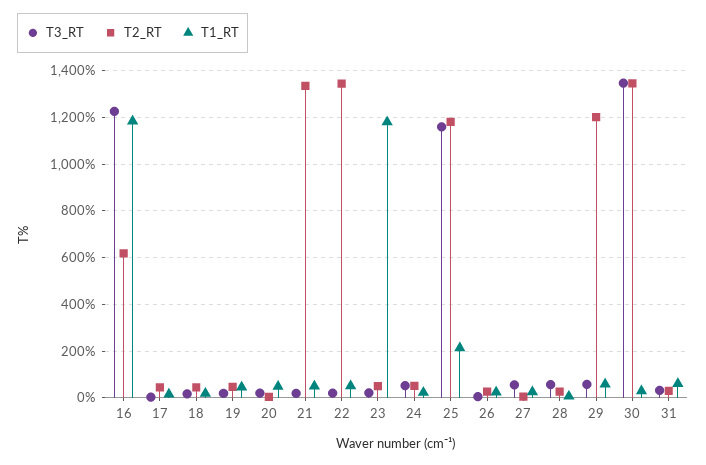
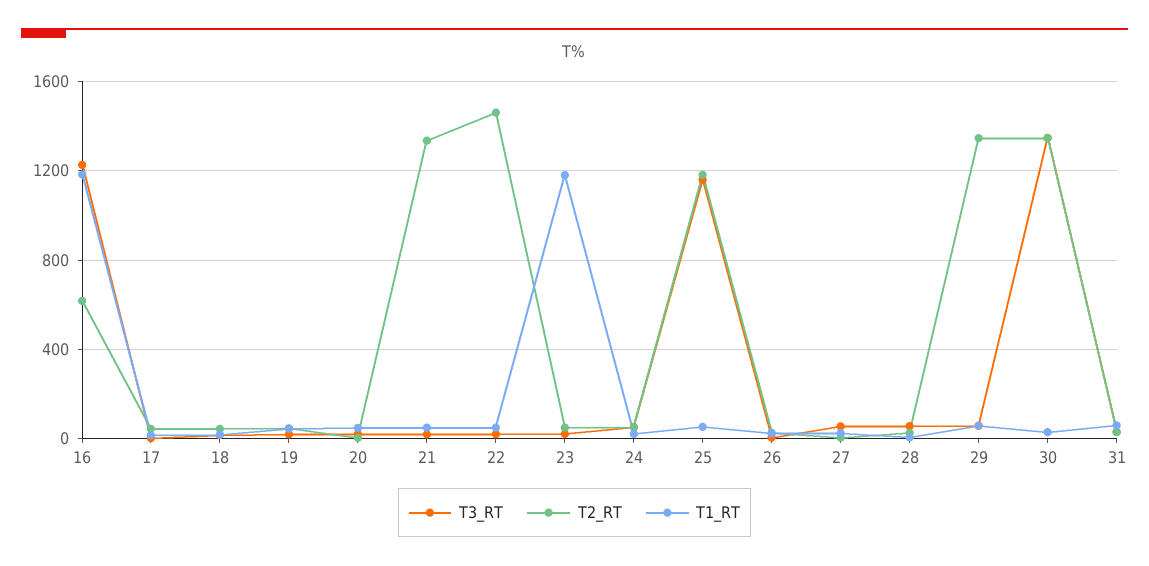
T2_RT, 22: 1350 -> 1450
T1_RT, 25: 200 -> 50
T2_RT, 29: 1200 -> 1350

